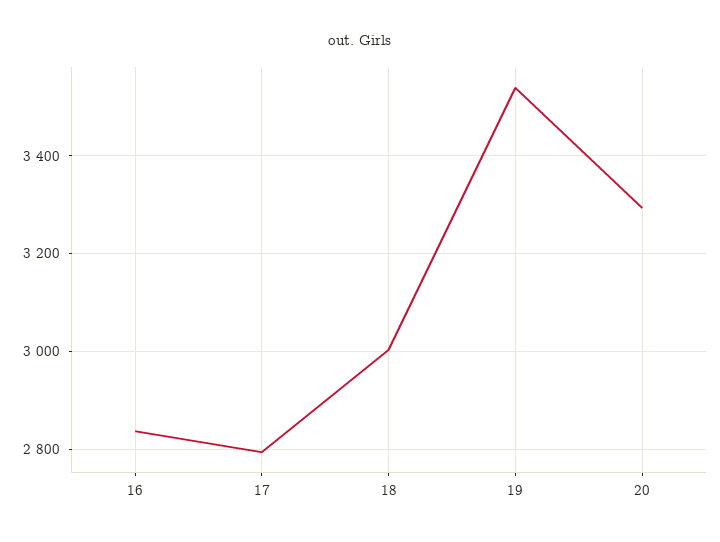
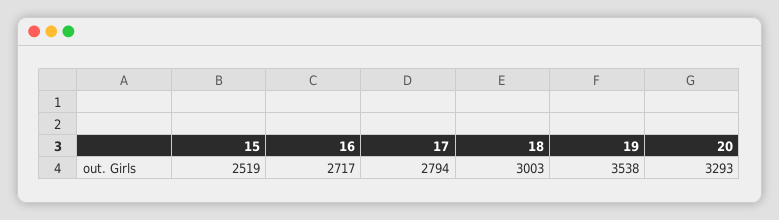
16: 2840 -> 2717
15: none -> 2519

